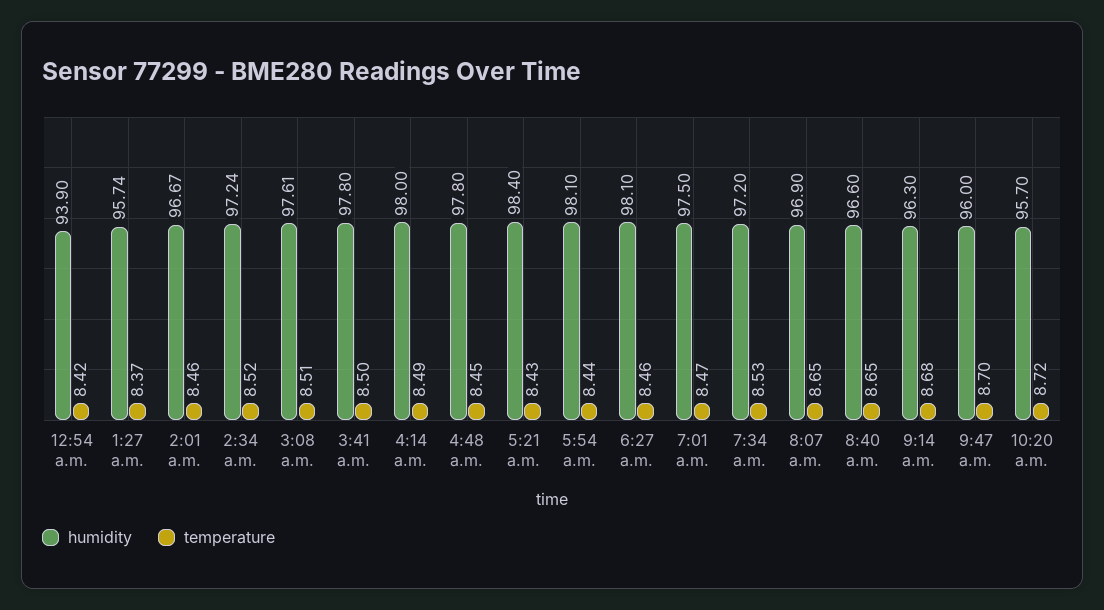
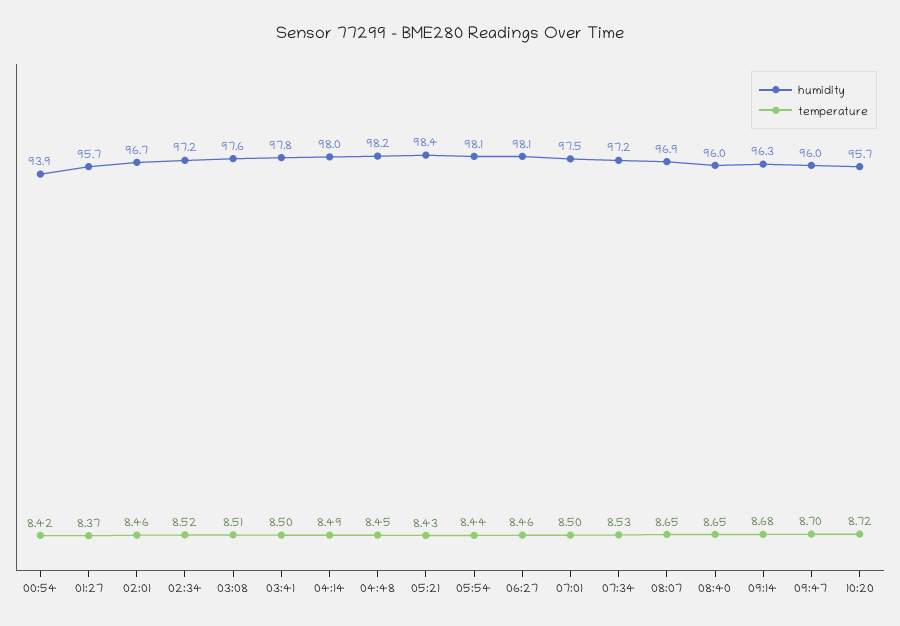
humidity, 4:48 a.m.: 97.8 -> 98.2
temperature, 7:01 a.m.: 8.47 -> 8.5
humidity, 8:40 a.m.: 96.6 -> 96

